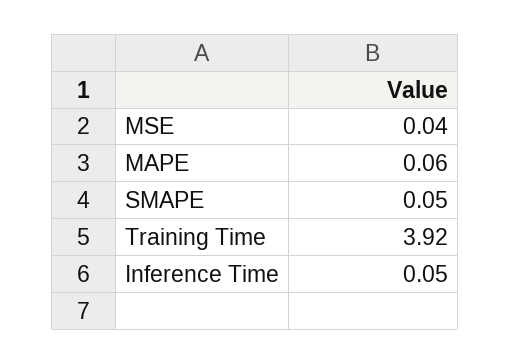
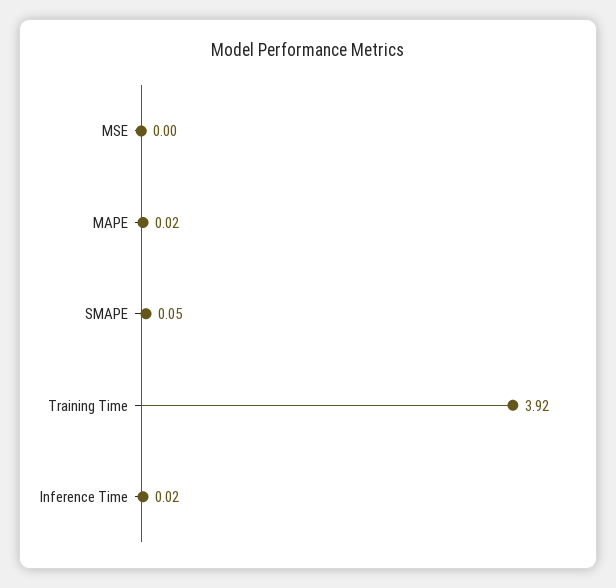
MSE: 0.04 -> 0
MAPE: 0.06 -> 0.02
Inference Time: 0.05 -> 0.02

